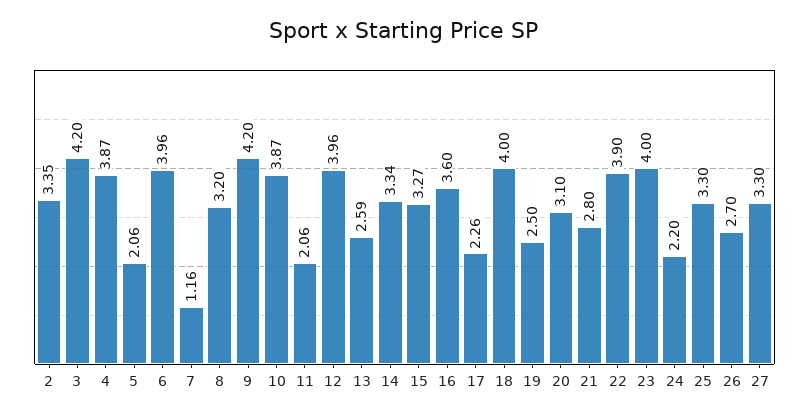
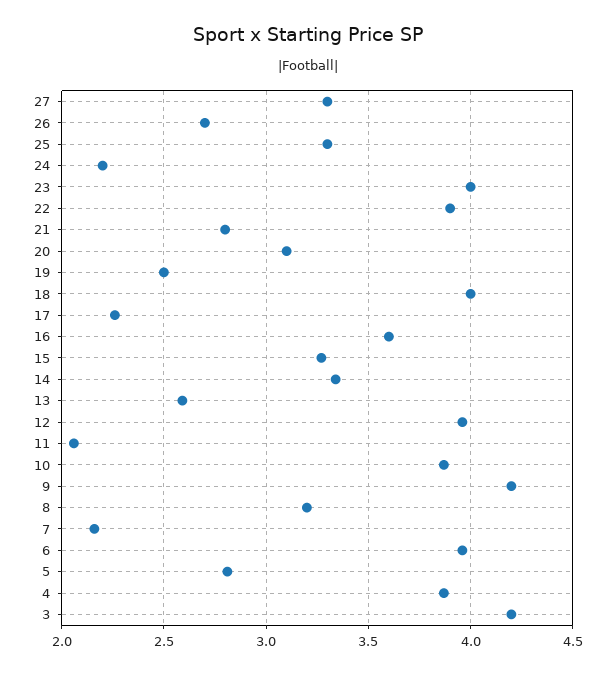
2: 3.35 -> none
5: 2.06 -> 2.8
7: 1.16 -> 2.15

